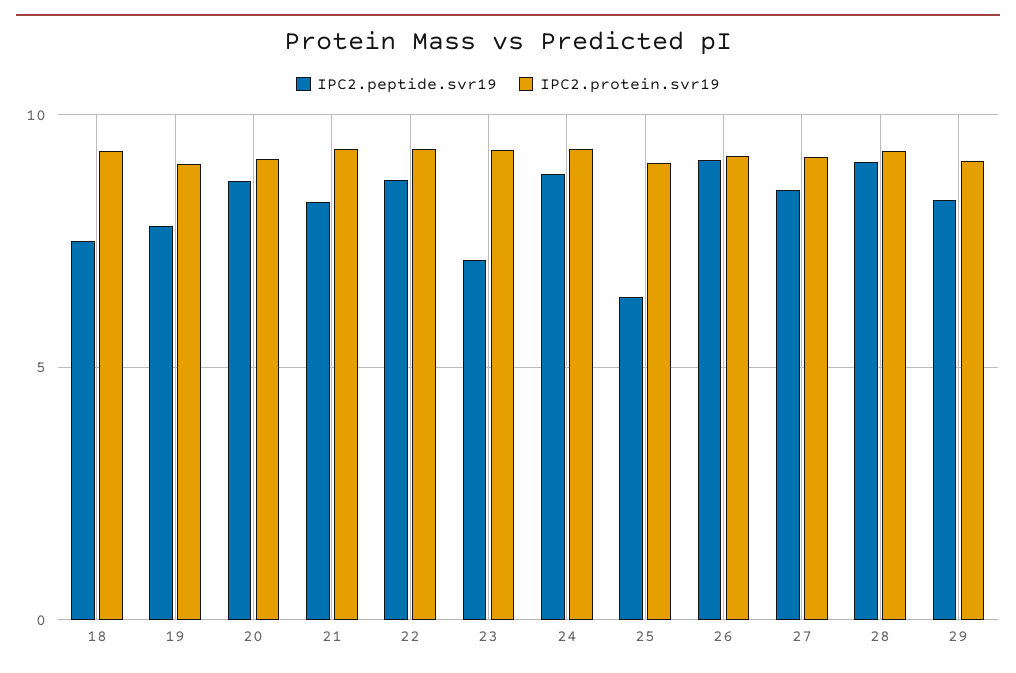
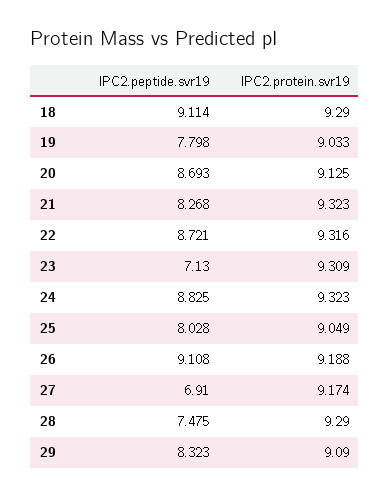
IPC2.peptide.svr19, 18: 7.5 -> 9.114
IPC2.peptide.svr19, 25: 6.5 -> 8.028
IPC2.peptide.svr19, 27: 8.5 -> 6.91
IPC2.peptide.svr19, 28: 9 -> 7.475

